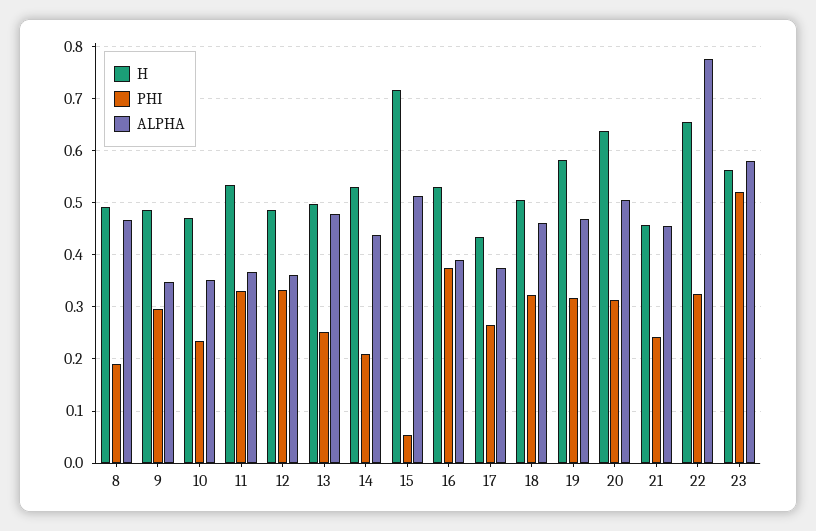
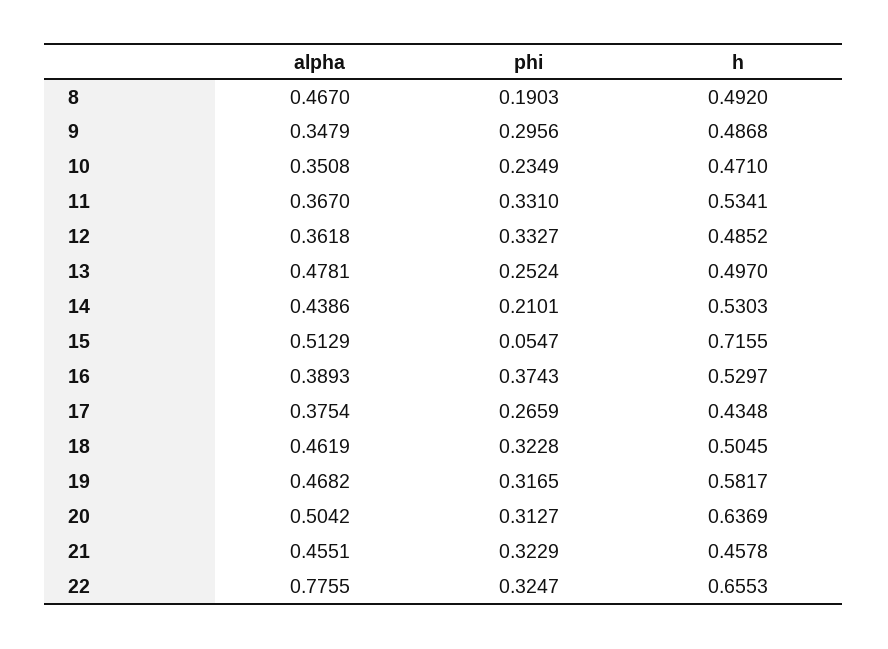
PHI, 21: 0.24 -> 0.3229
H, 23: 0.56 -> none
PHI, 23: 0.52 -> none
ALPHA, 23: 0.58 -> none

